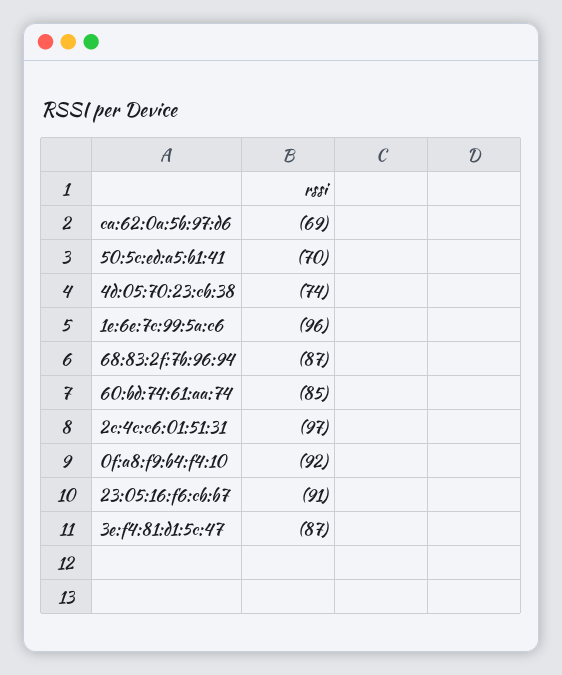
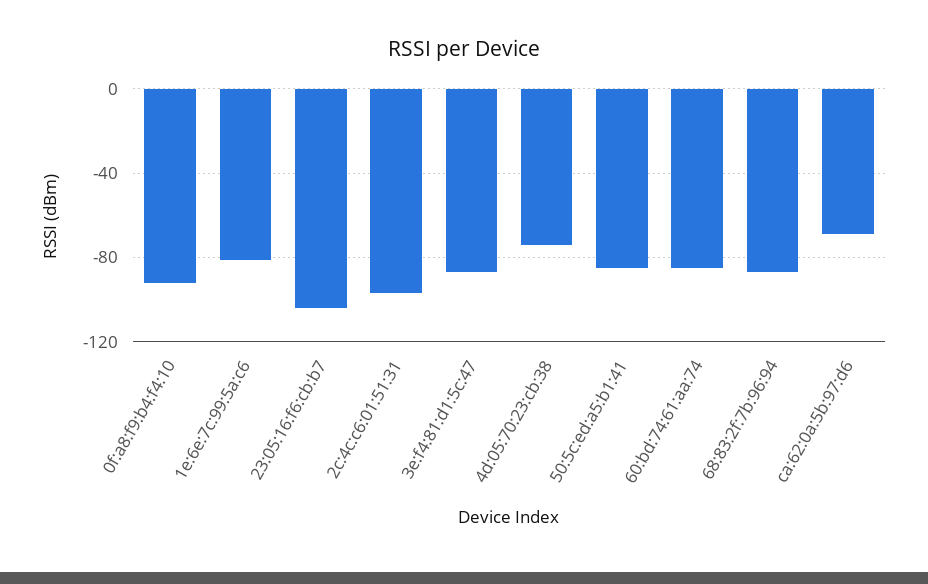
50:5c:ed:a5:b1:41: -70 -> -85
1e:6e:7c:99:5a:c6: -96 -> -80
23:05:16:f6:cb:b7: -91 -> -105

